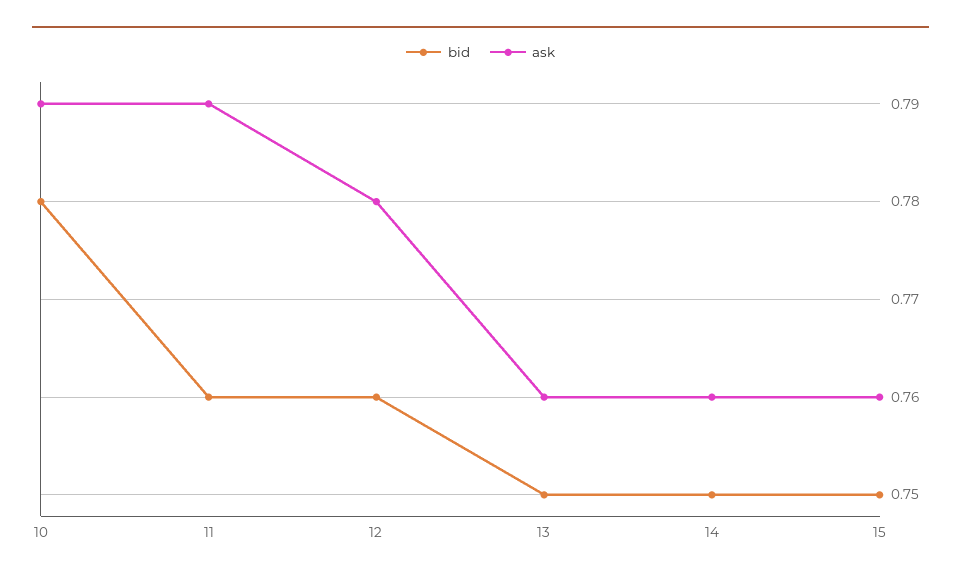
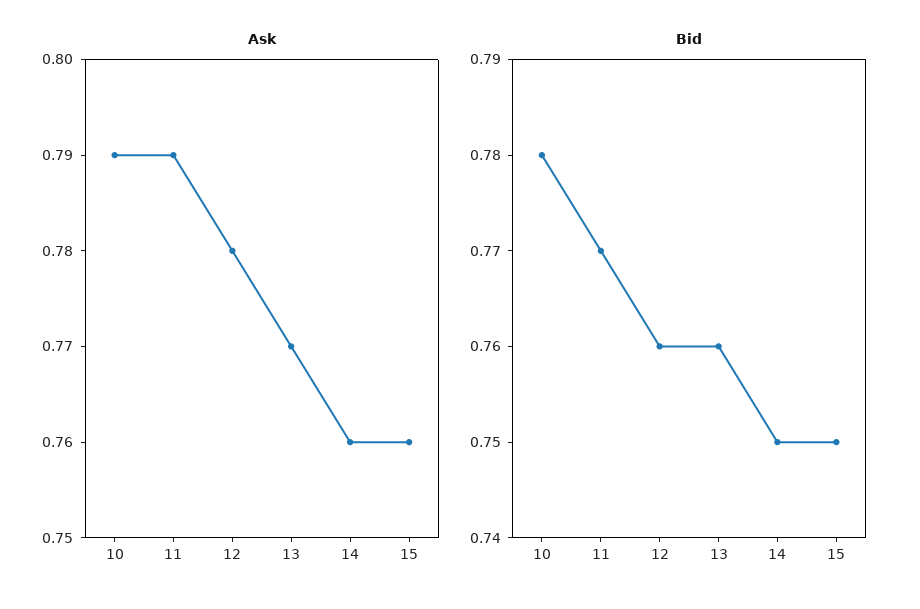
bid, 11: 0.76 -> 0.77
bid, 13: 0.75 -> 0.76
ask, 13: 0.76 -> 0.77

